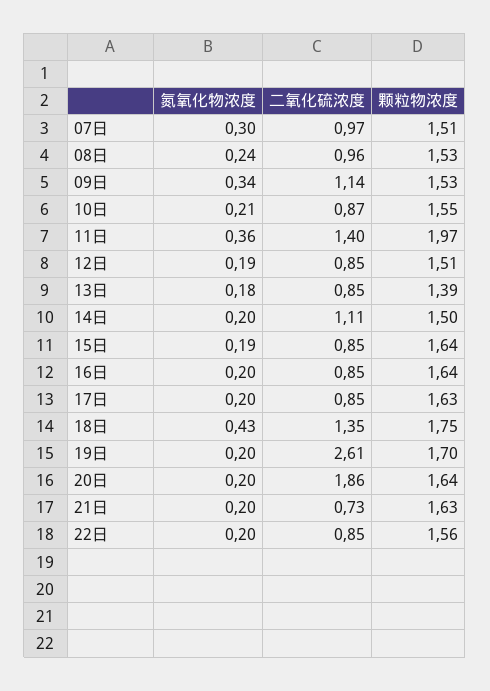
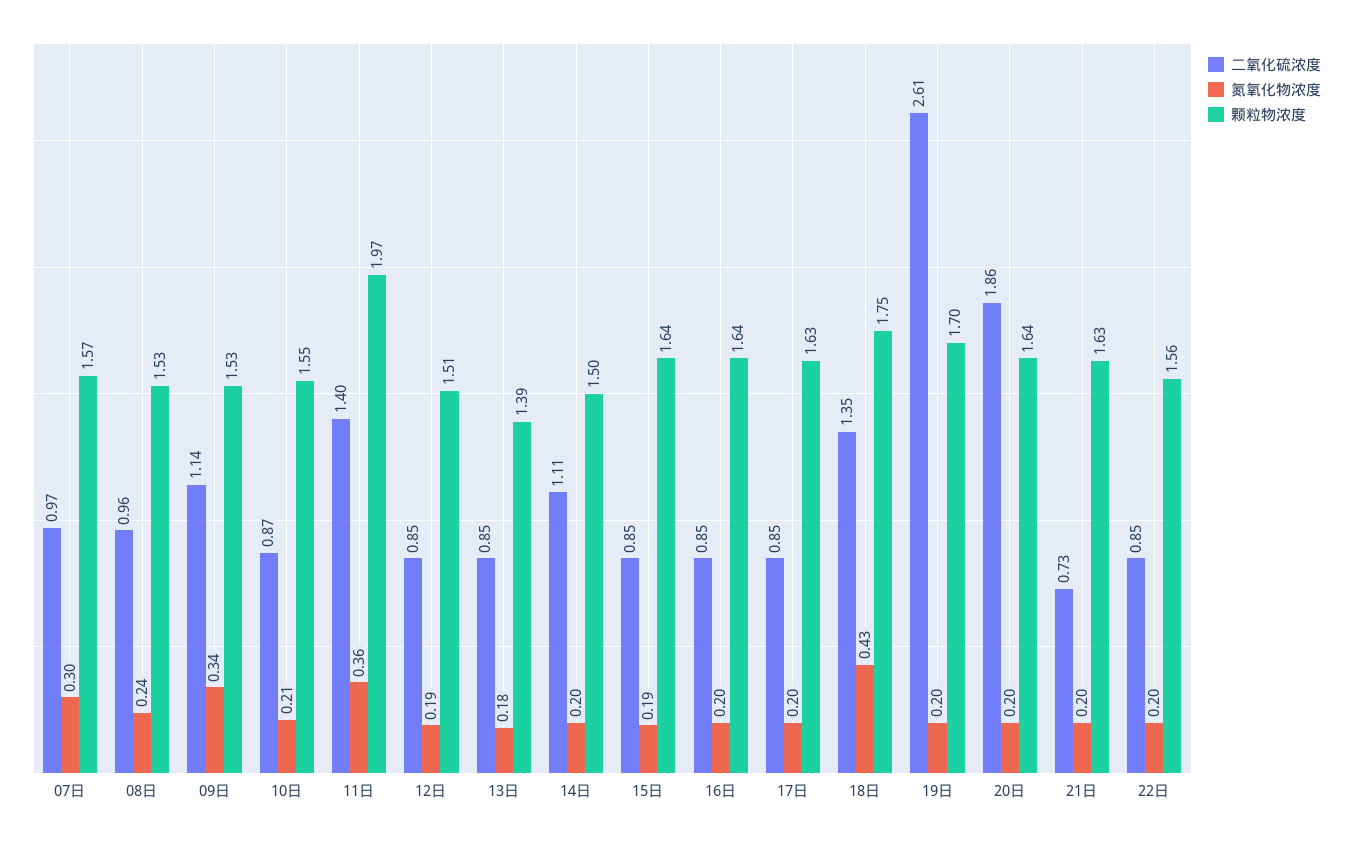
颗粒物浓度, 07日: 1.51 -> 1.57

